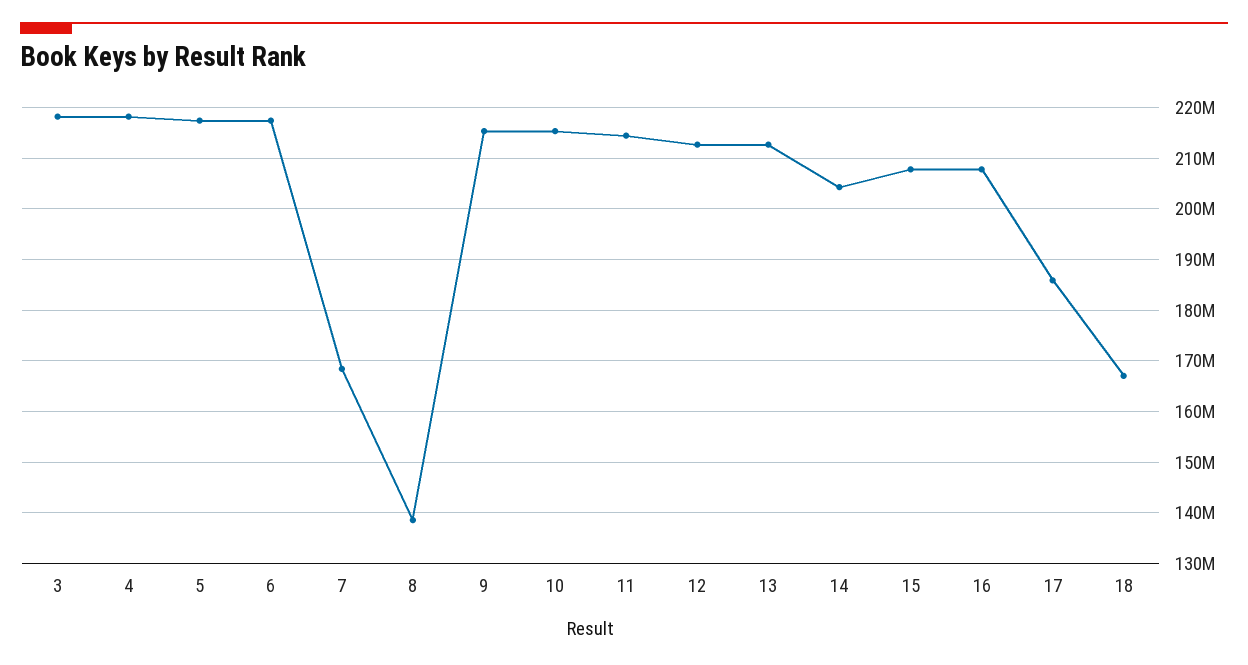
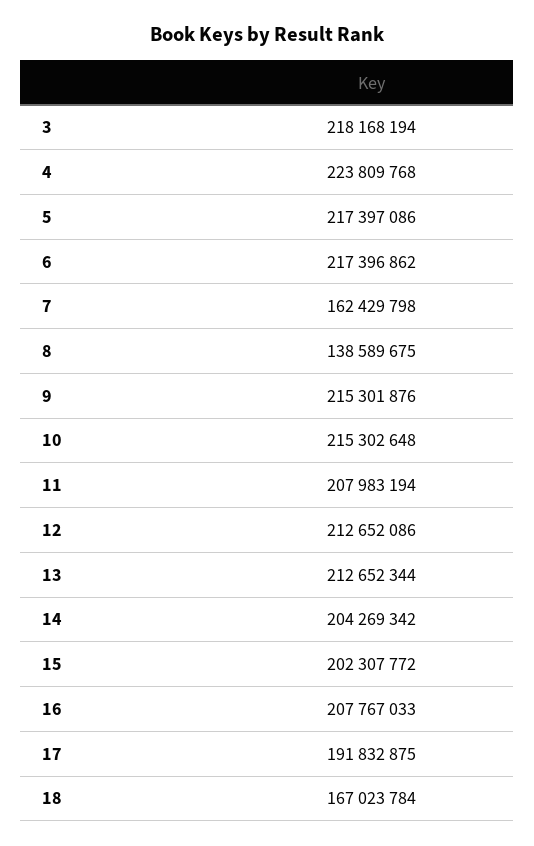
4: 218000000 -> 223809768
7: 168000000 -> 162429798
11: 214000000 -> 207983194
15: 208000000 -> 202307772
17: 186000000 -> 191832875

